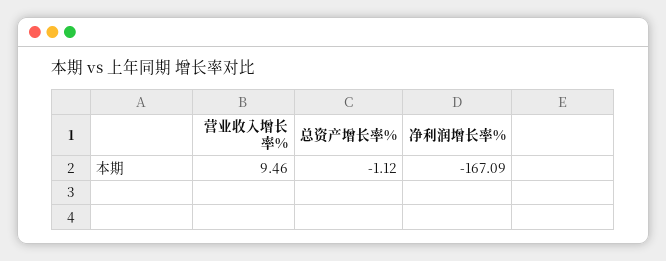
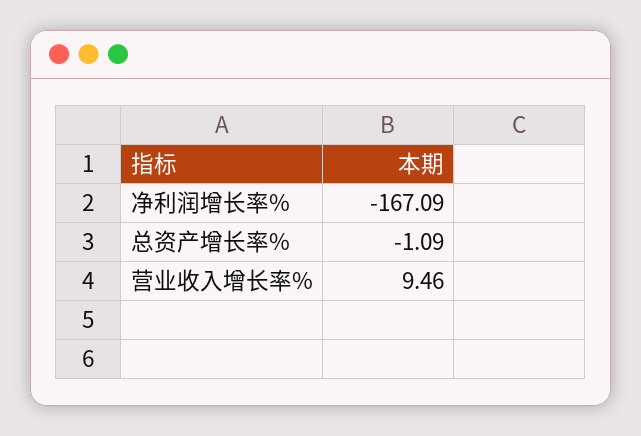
总资产增长率%: -1.12 -> -1.09

